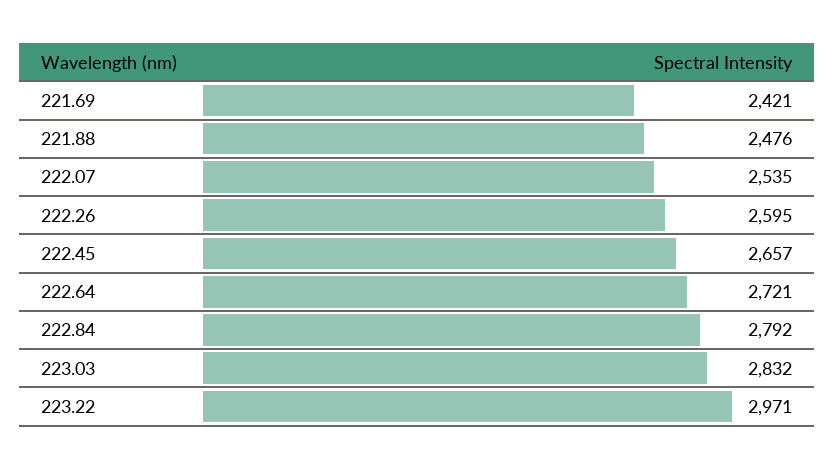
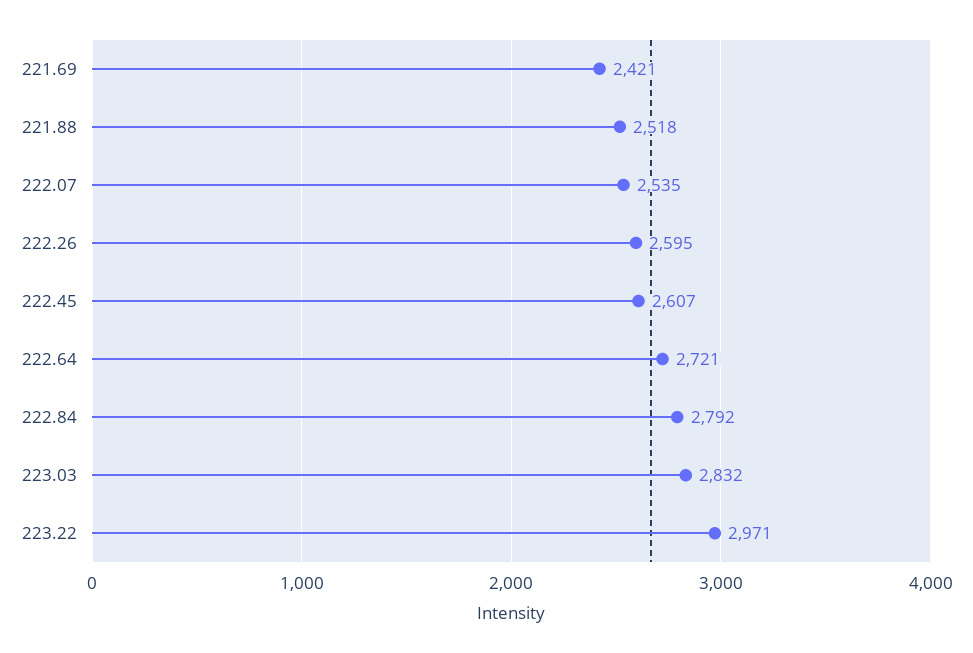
221.88: 2476 -> 2518
222.45: 2657 -> 2607

